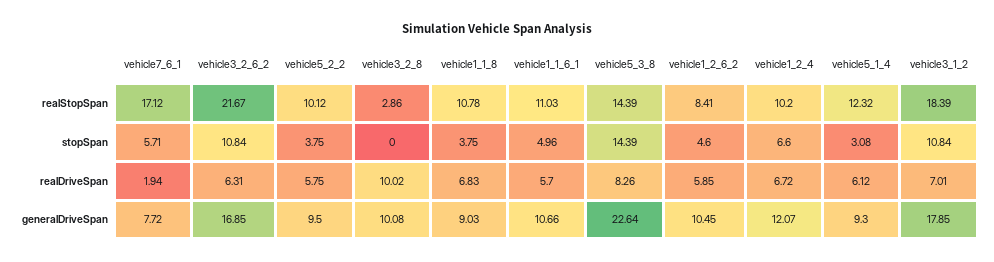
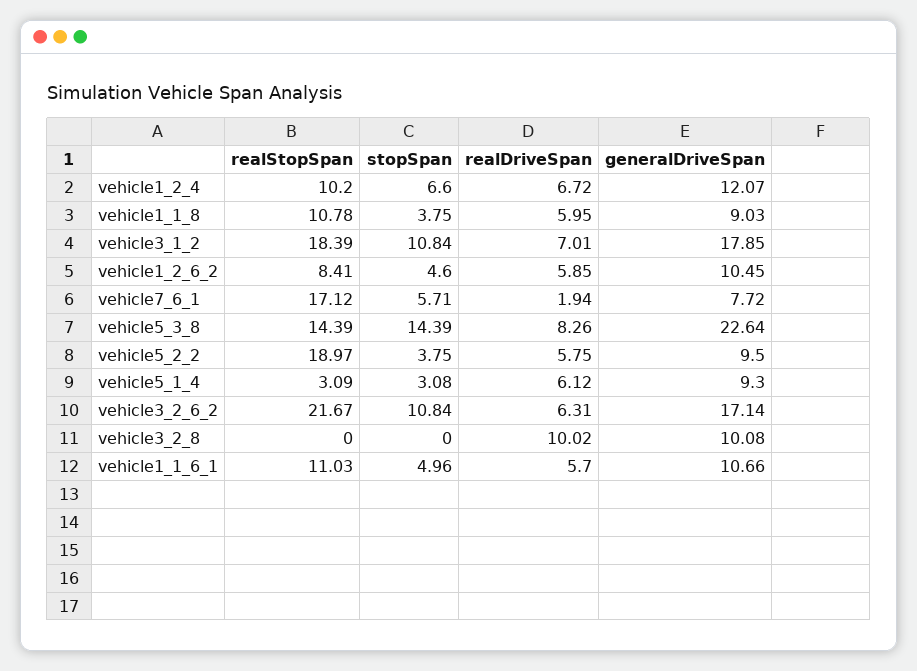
vehicle5_2_2, realStopSpan: 10.12 -> 18.97
vehicle3_2_8, realStopSpan: 2.86 -> 0
vehicle5_1_4, realStopSpan: 12.32 -> 3.09
vehicle1_1_8, realDriveSpan: 6.83 -> 5.95
vehicle3_2_6_2, generalDriveSpan: 16.85 -> 17.14

